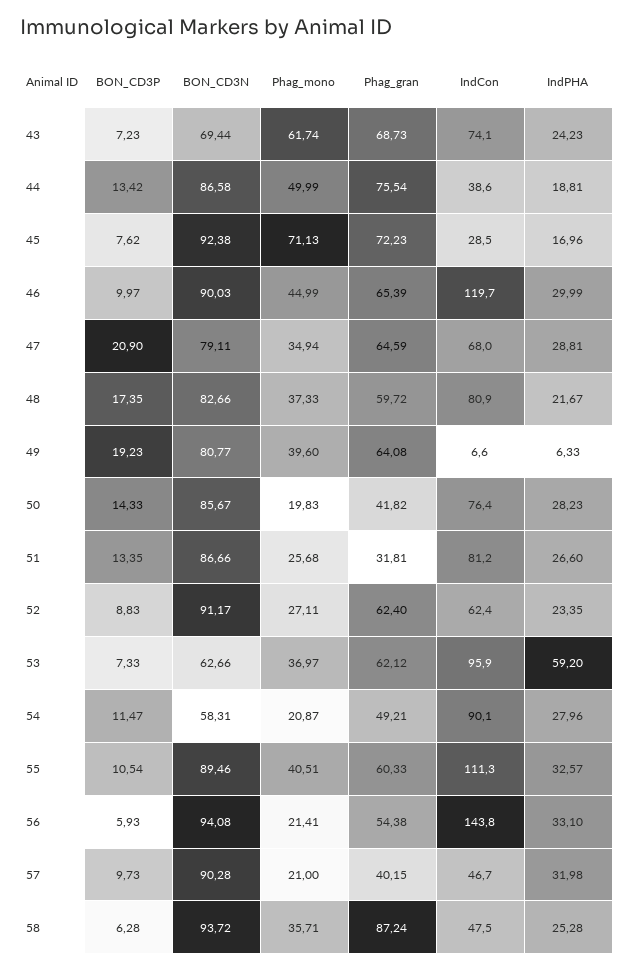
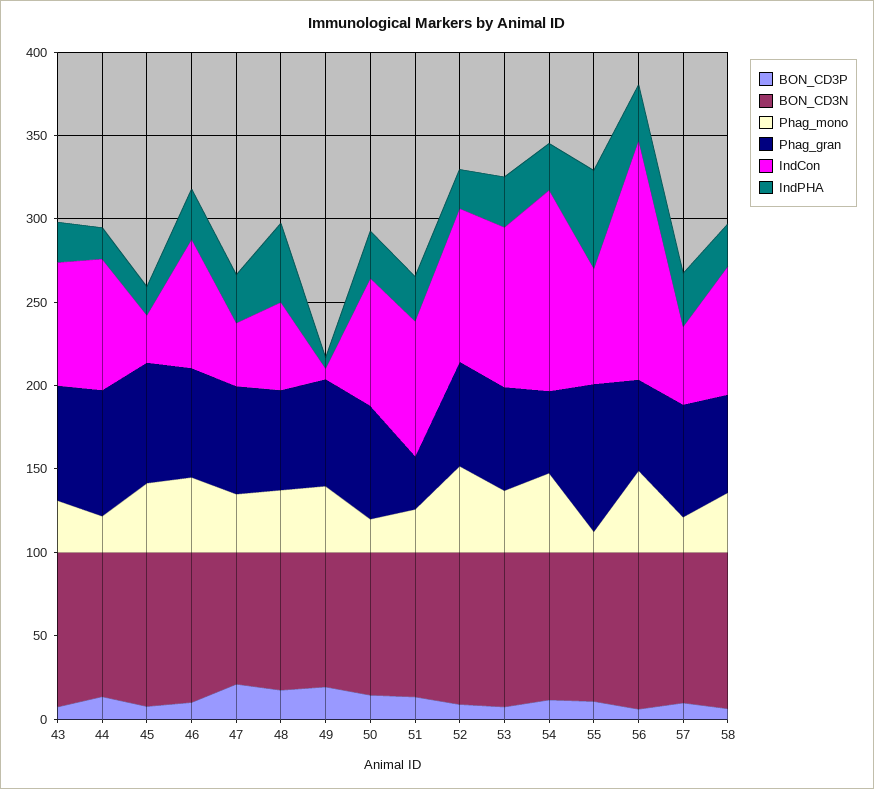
BON_CD3N, 43: 69.44 -> 90
Phag_mono, 43: 61.74 -> 30
Phag_mono, 44: 49.99 -> 20
IndCon, 44: 38.6 -> 80
Phag_mono, 45: 71.13 -> 40
IndCon, 46: 119.7 -> 80
IndCon, 47: 68 -> 40
IndCon, 48: 80.9 -> 50
IndPHA, 48: 21.67 -> 50
Phag_gran, 50: 41.82 -> 70
Phag_mono, 52: 27.11 -> 50
IndCon, 52: 62.4 -> 90
BON_CD3N, 53: 62.66 -> 90
IndPHA, 53: 59.2 -> 30
BON_CD3N, 54: 58.31 -> 90
Phag_mono, 54: 20.87 -> 50
IndCon, 54: 90.1 -> 120
Phag_mono, 55: 40.51 -> 10
Phag_gran, 55: 60.33 -> 90
IndCon, 55: 111.3 -> 70
IndPHA, 55: 32.57 -> 60
Phag_mono, 56: 21.41 -> 50
Phag_gran, 57: 40.15 -> 70
Phag_gran, 58: 87.24 -> 60
IndCon, 58: 47.5 -> 80

